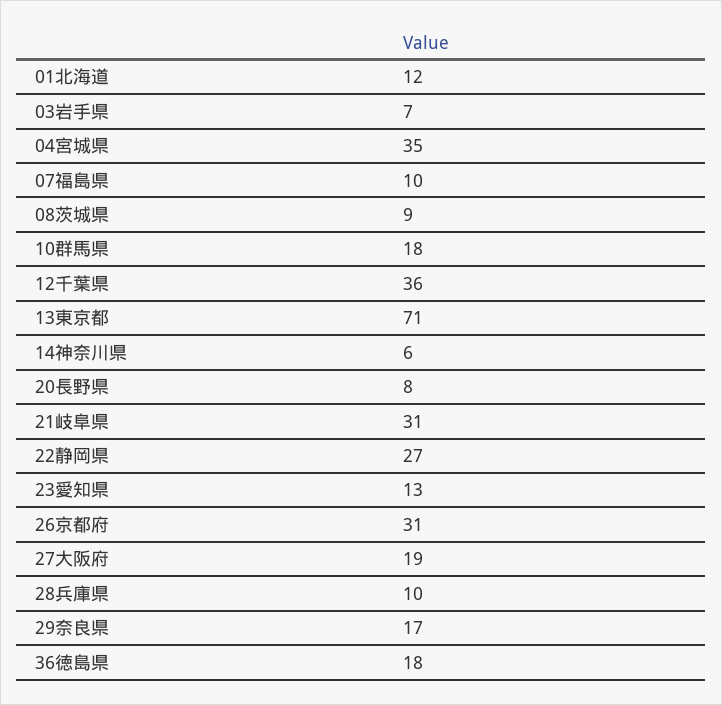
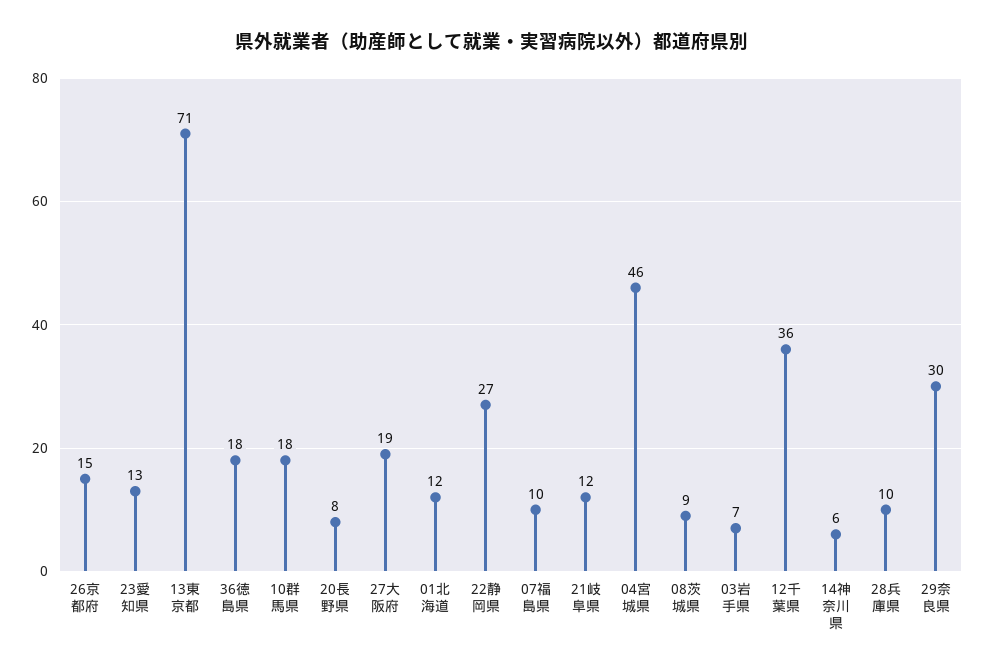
04宮城県: 35 -> 46
21岐阜県: 31 -> 12
26京都府: 31 -> 15
29奈良県: 17 -> 30

